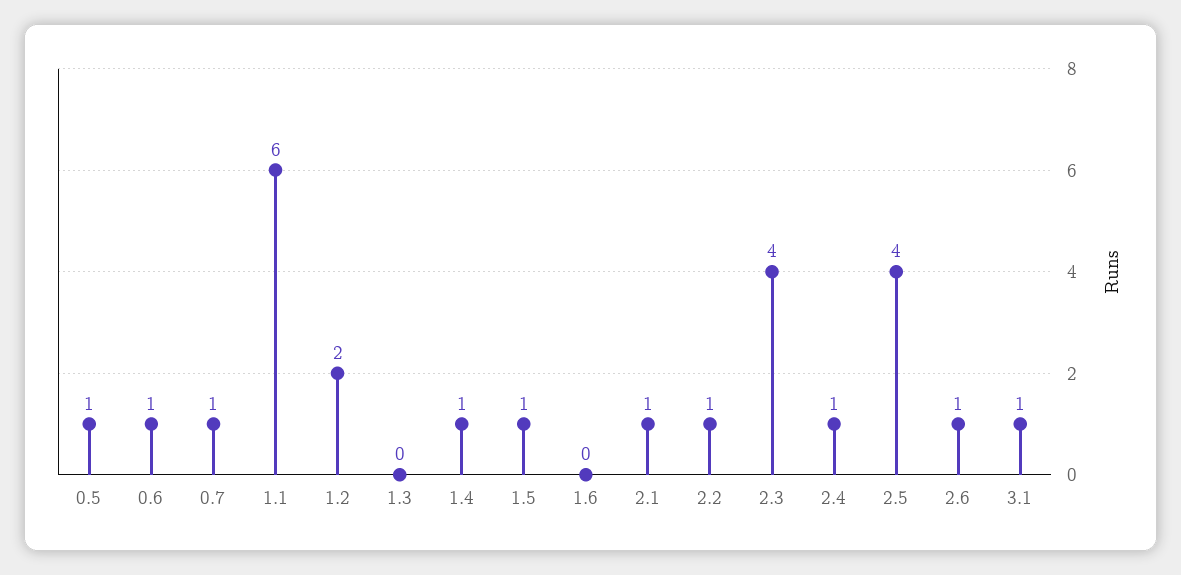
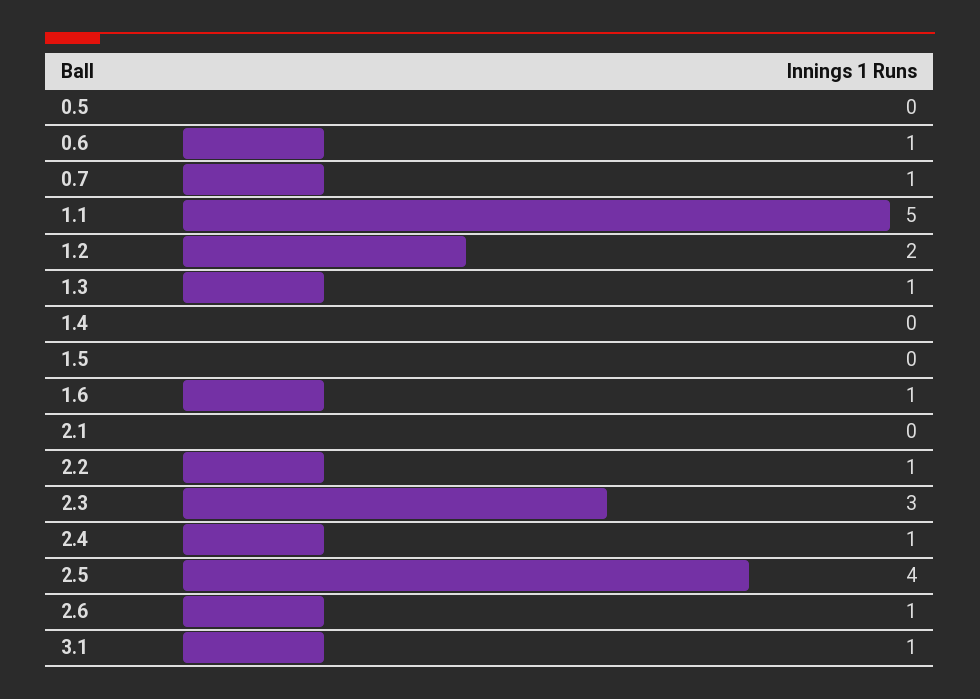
0.5: 1 -> 0
1.1: 6 -> 5
1.3: 0 -> 1
1.4: 1 -> 0
1.5: 1 -> 0
1.6: 0 -> 1
2.1: 1 -> 0
2.3: 4 -> 3

